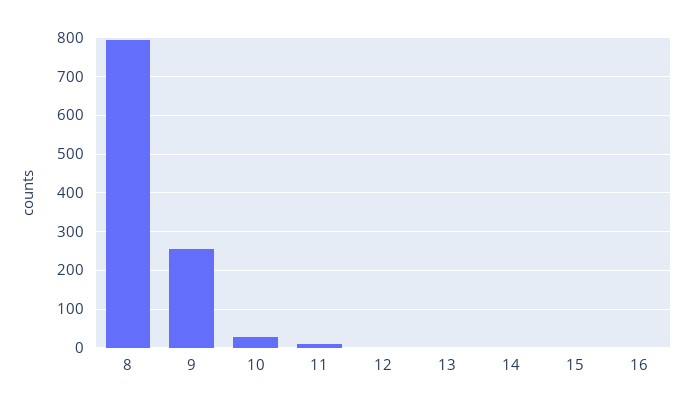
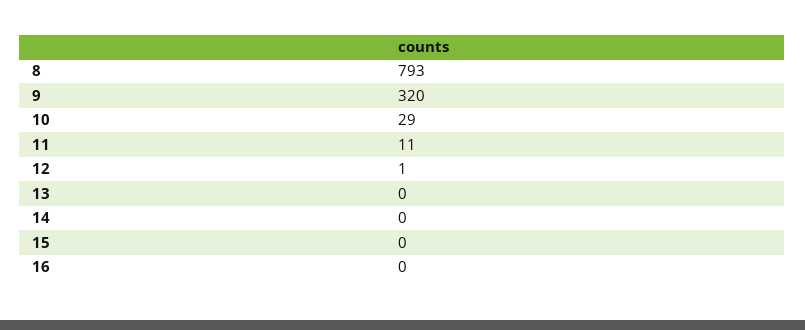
9: 260 -> 320

